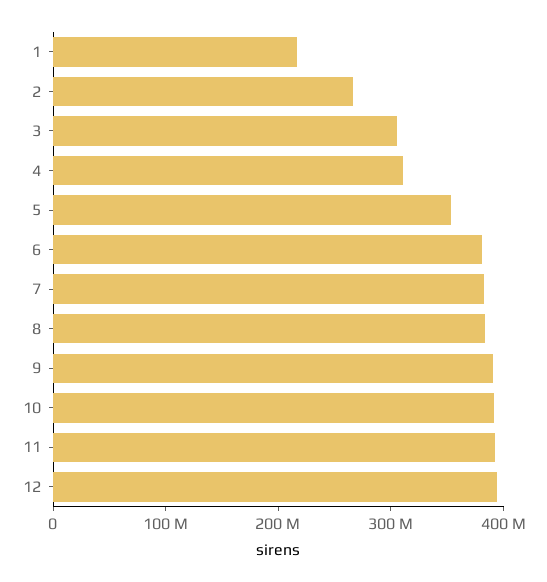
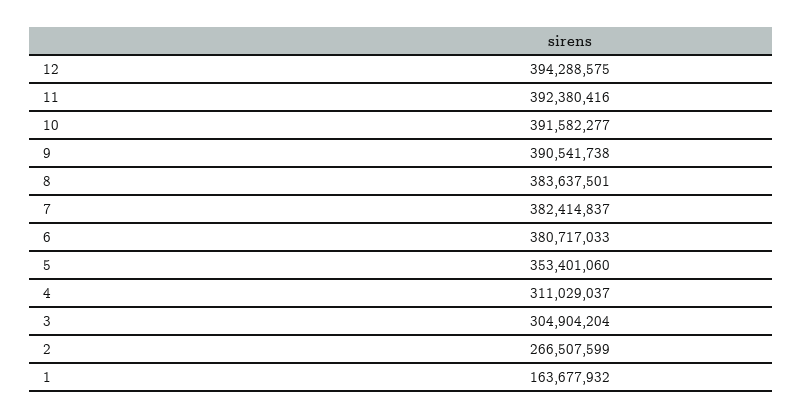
1: 220000000 -> 163677932

